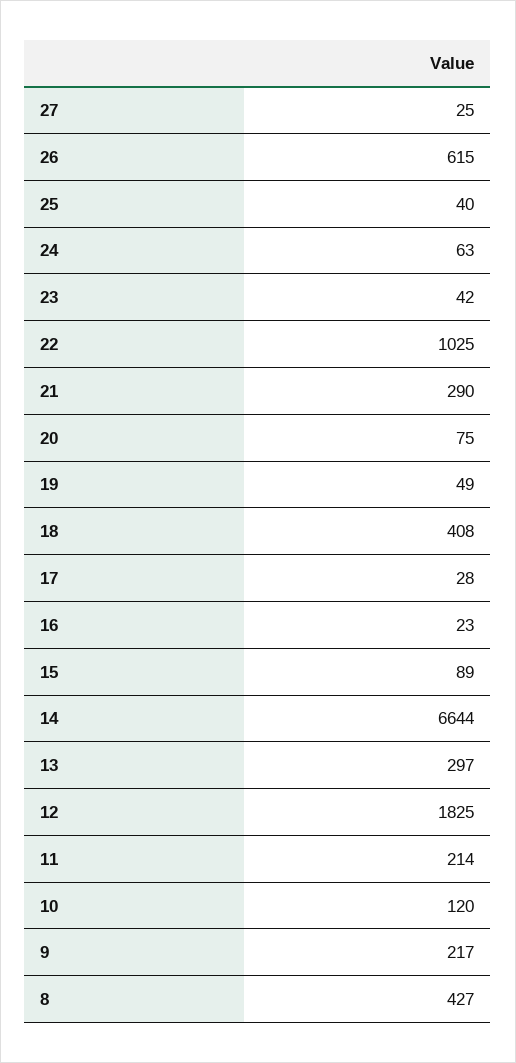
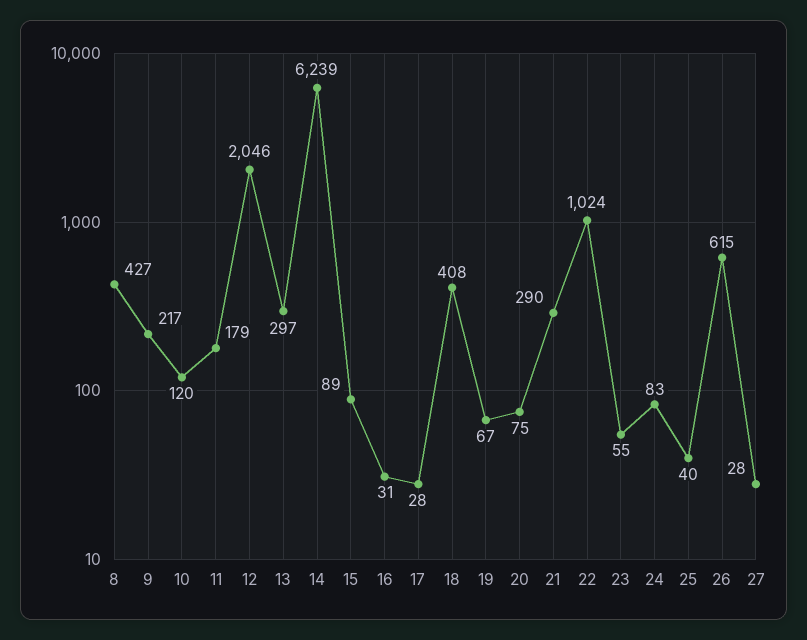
27: 25 -> 28
24: 63 -> 83
23: 42 -> 55
22: 1025 -> 1024
19: 49 -> 67
16: 23 -> 31
14: 6644 -> 6239
12: 1825 -> 2046
11: 214 -> 179

